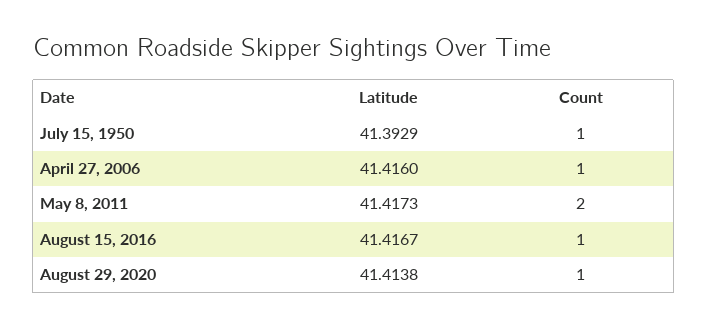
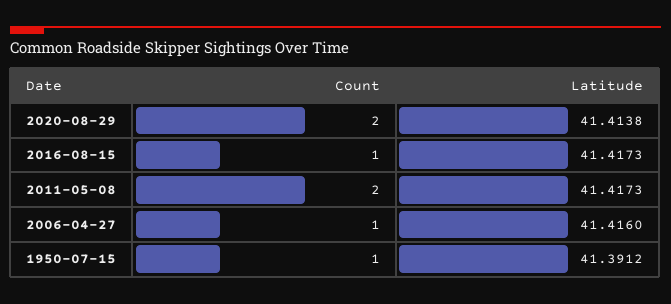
Latitude, July 15, 1950: 41.3929 -> 41.3912
Latitude, August 15, 2016: 41.4167 -> 41.4173
Count, August 29, 2020: 1 -> 2

